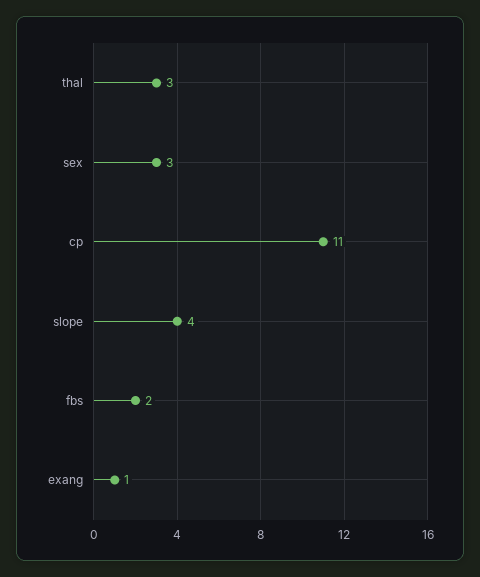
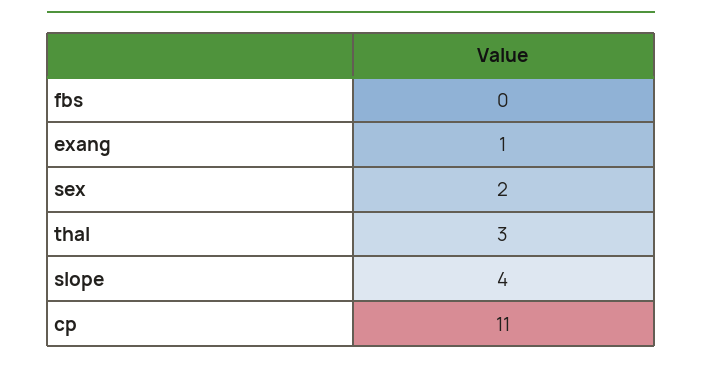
sex: 3 -> 2
fbs: 2 -> 0

